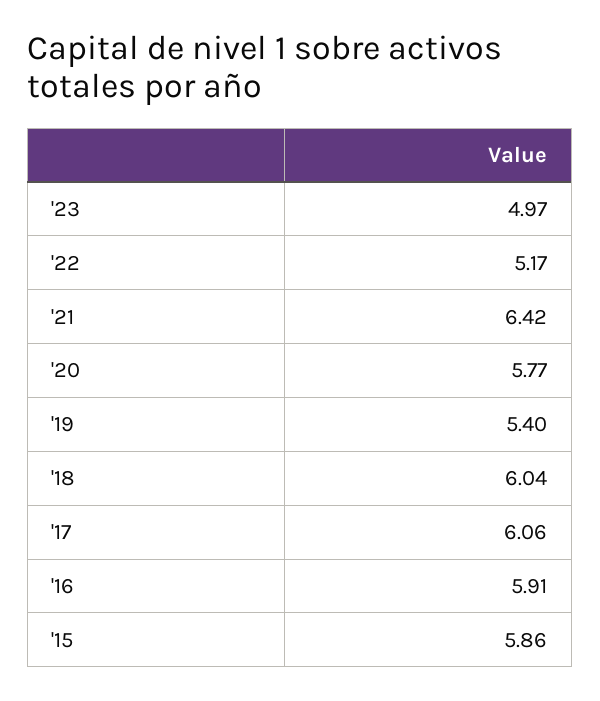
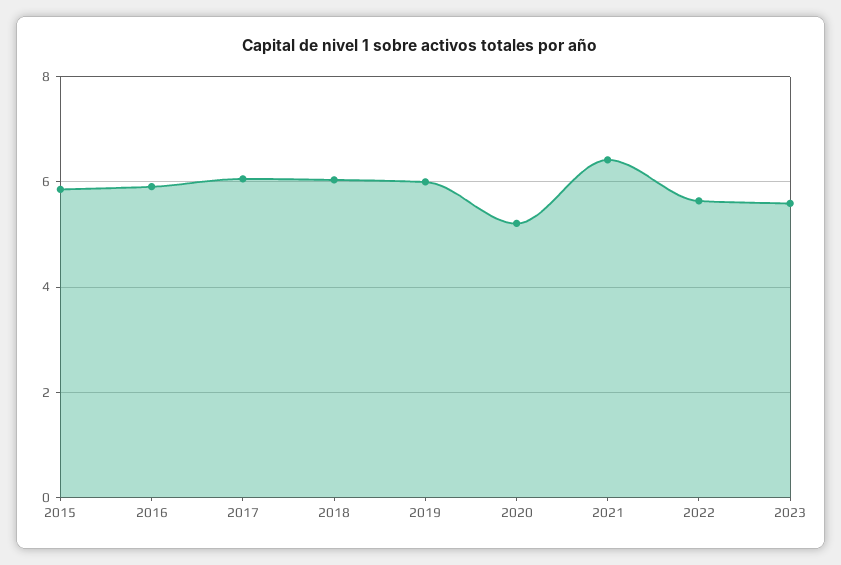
'23: 4.97 -> 5.6
'22: 5.17 -> 5.6
'20: 5.77 -> 5.2
'19: 5.4 -> 6

